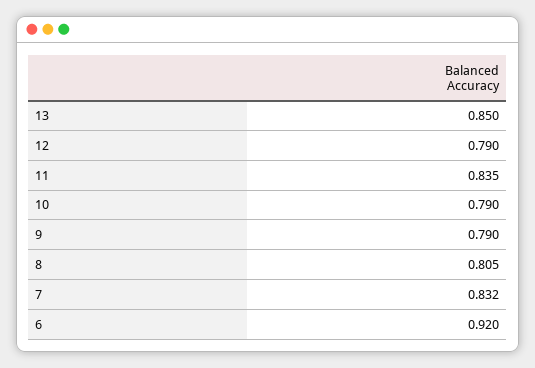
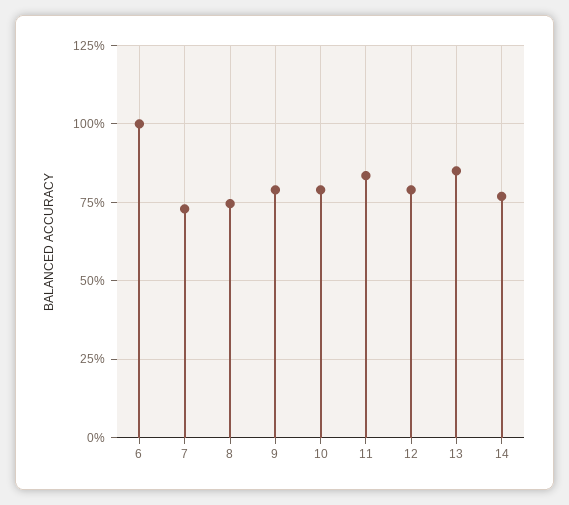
8: 0.805 -> 0.75
7: 0.832 -> 0.725
6: 0.92 -> 1
14: none -> 0.775

